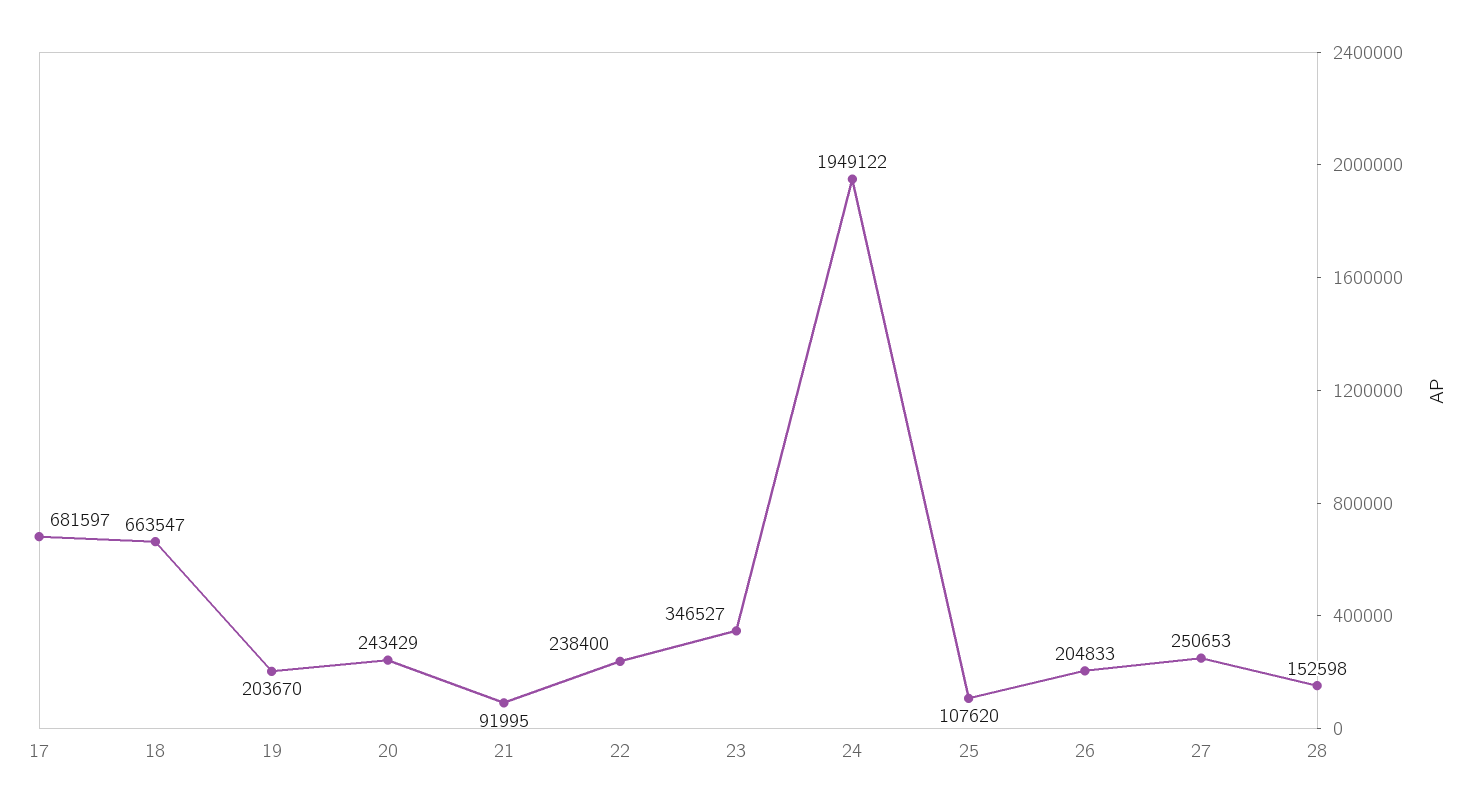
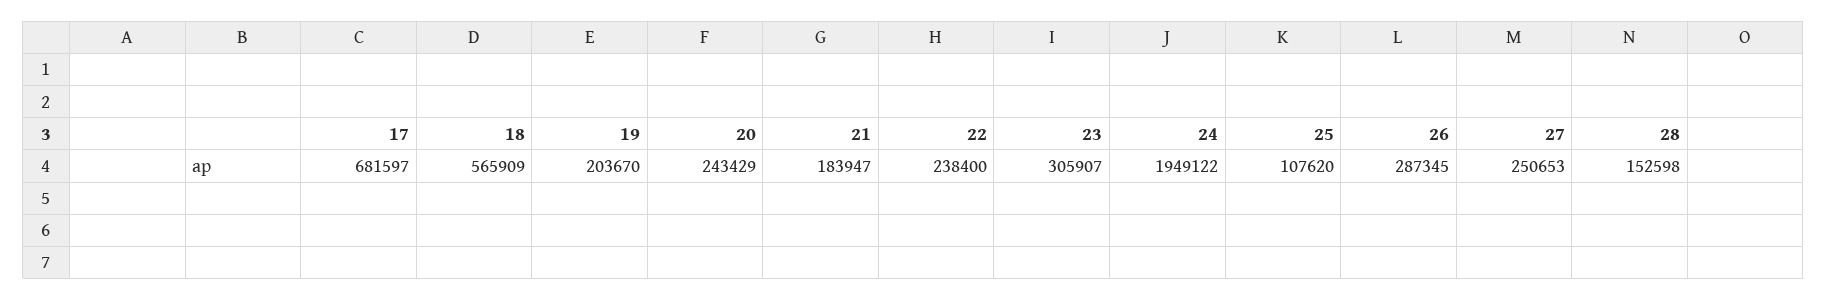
18: 663547 -> 565909
21: 91995 -> 183947
23: 346527 -> 305907
26: 204833 -> 287345

